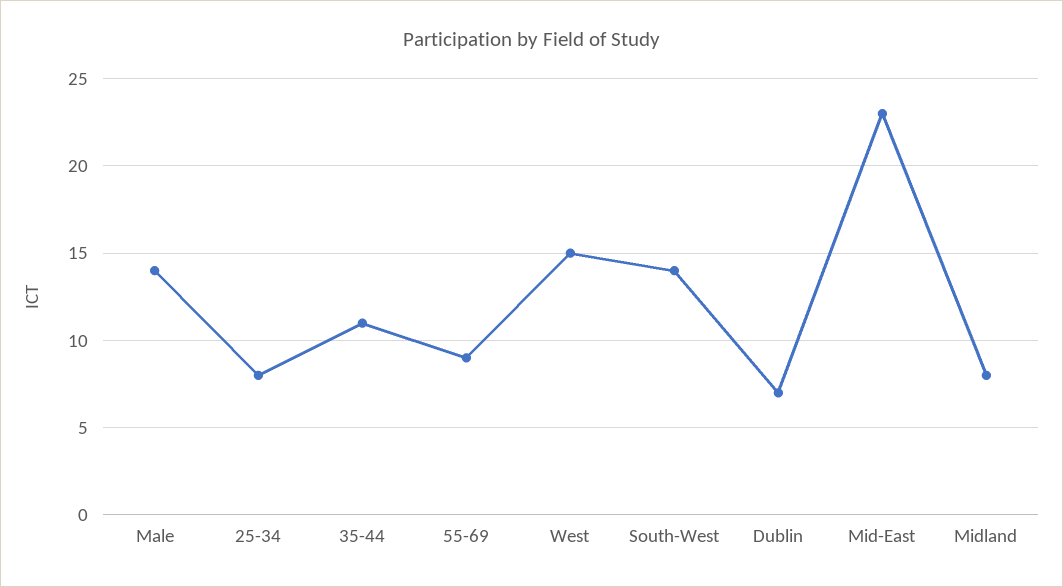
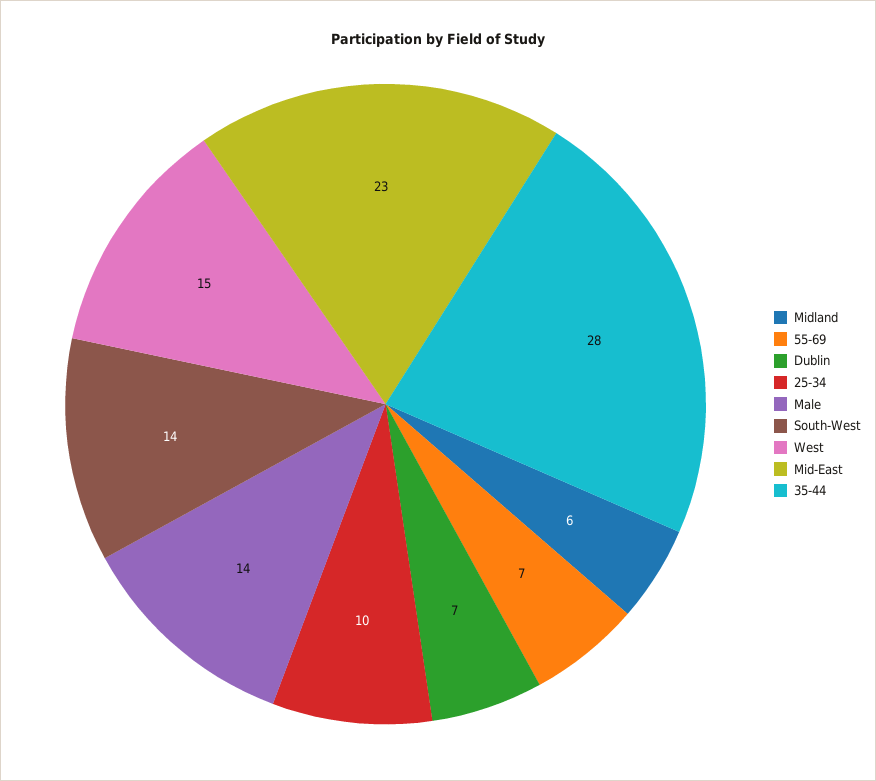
25-34: 8 -> 10
35-44: 11 -> 28
55-69: 9 -> 7
Midland: 8 -> 6

